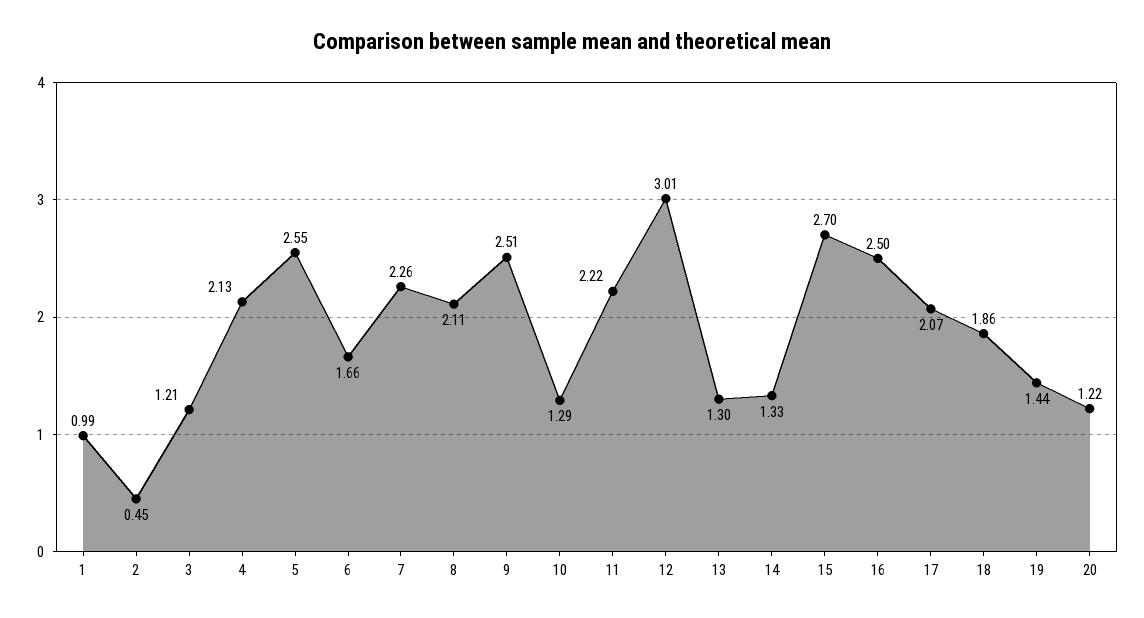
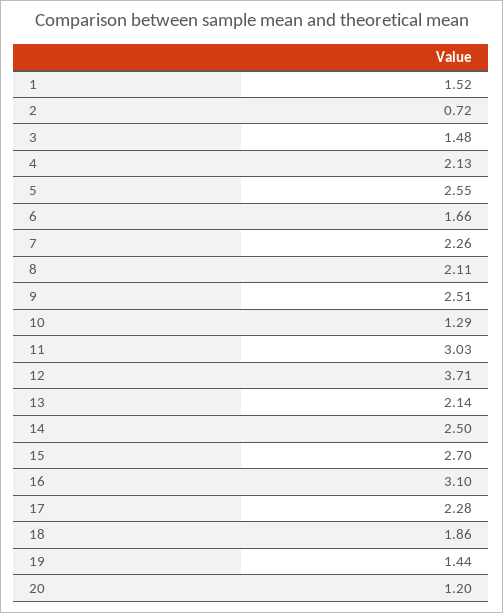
1: 0.99 -> 1.52
2: 0.45 -> 0.72
3: 1.21 -> 1.48
11: 2.22 -> 3.03
12: 3.01 -> 3.71
13: 1.3 -> 2.14
14: 1.33 -> 2.5
16: 2.5 -> 3.1
17: 2.07 -> 2.28
20: 1.22 -> 1.2

